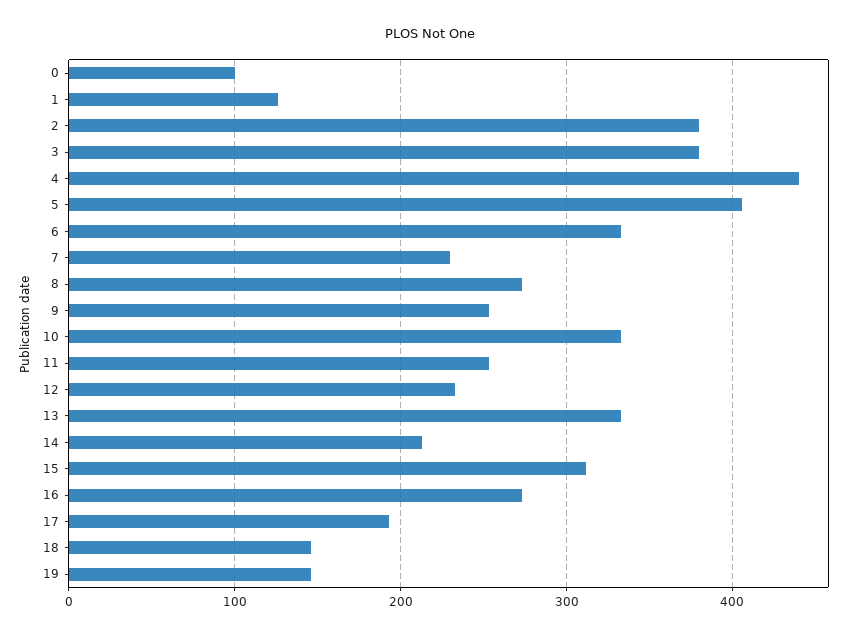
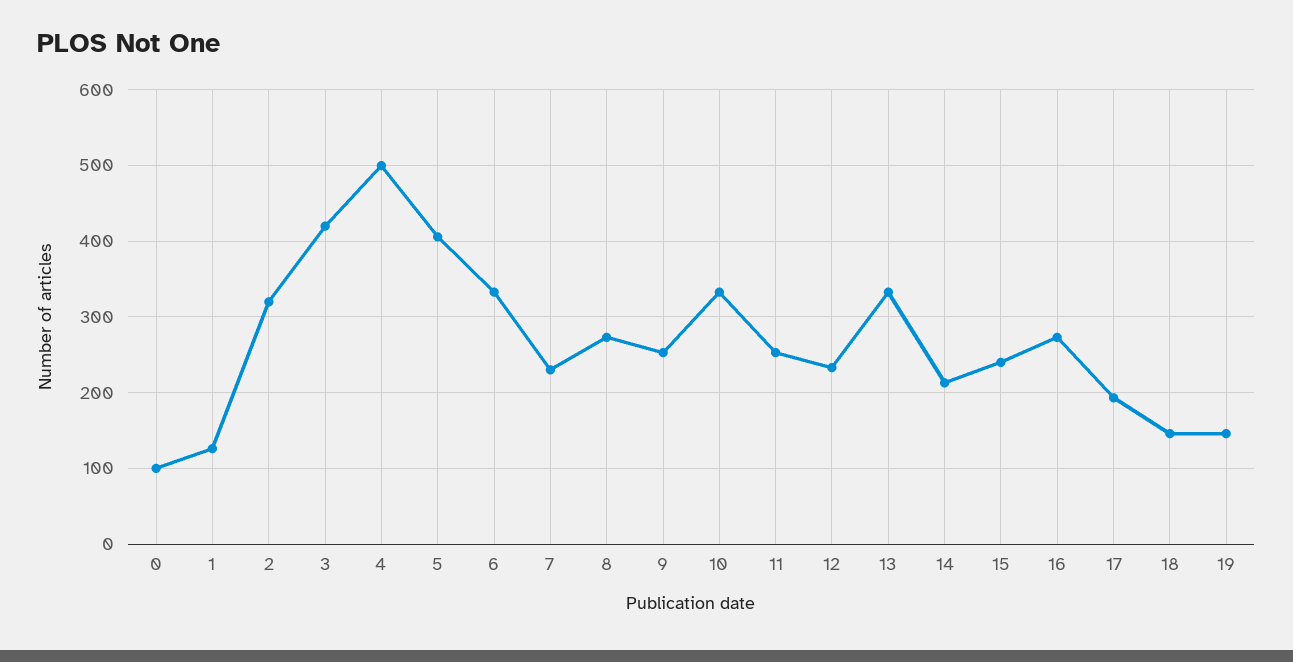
2: 380 -> 320
3: 380 -> 420
4: 440 -> 500
15: 310 -> 240

